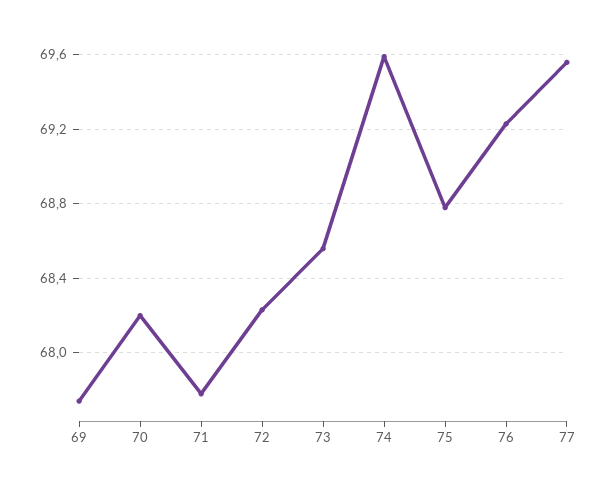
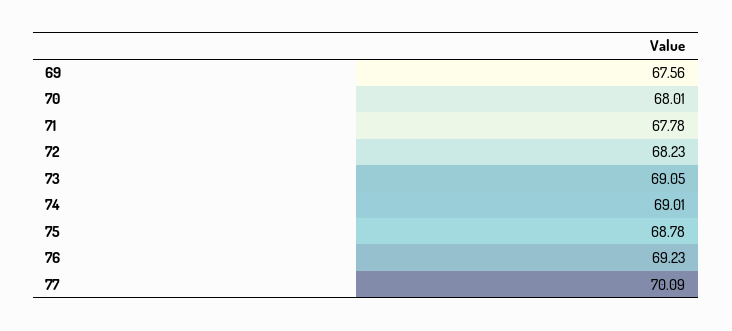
69: 67.75 -> 67.56
70: 68.2 -> 68.01
73: 68.55 -> 69.05
74: 69.6 -> 69.01
77: 69.55 -> 70.09

